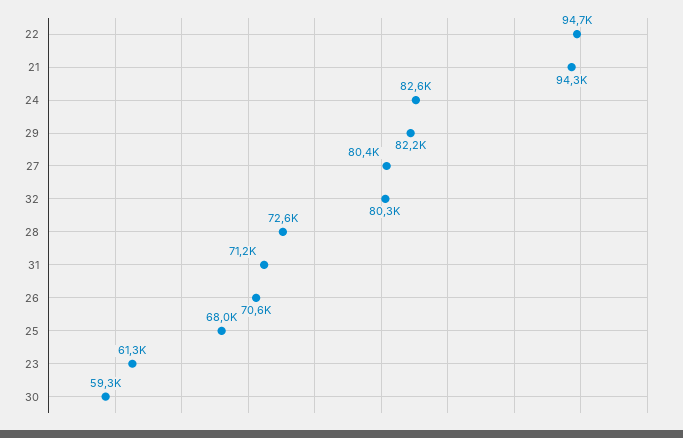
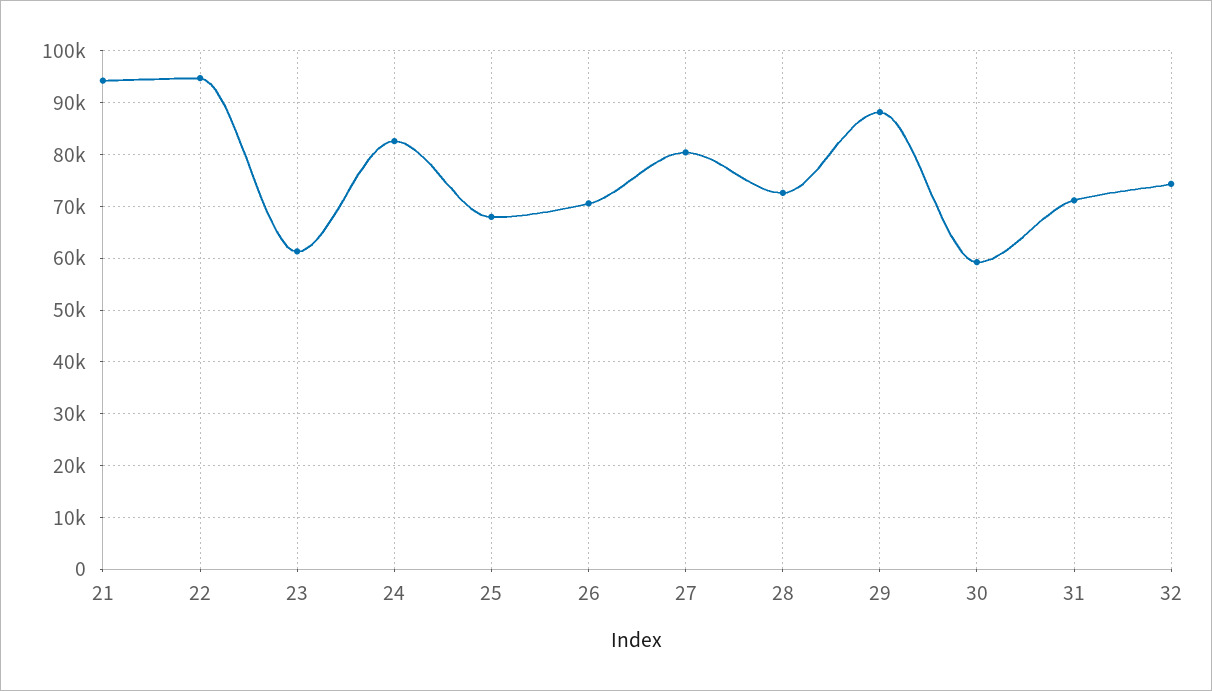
29: 82200 -> 88000
32: 80300 -> 74000

